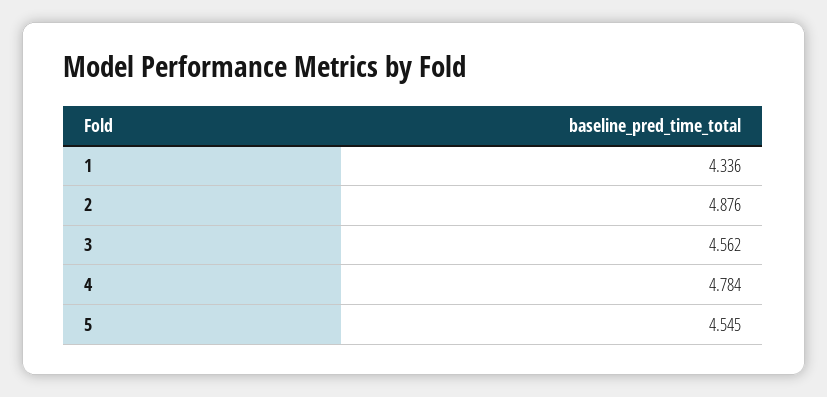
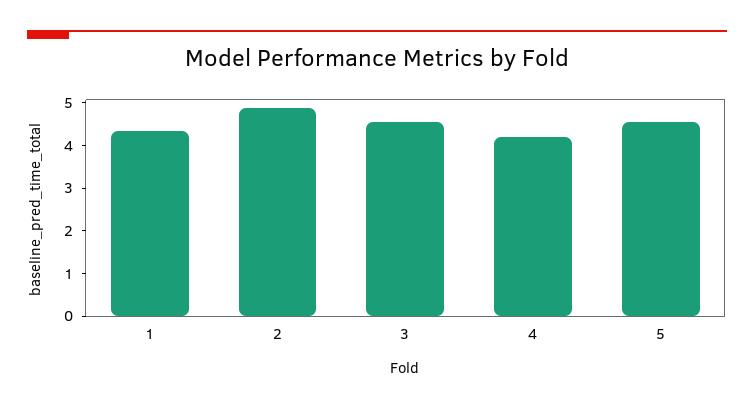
4: 4.784 -> 4.2

